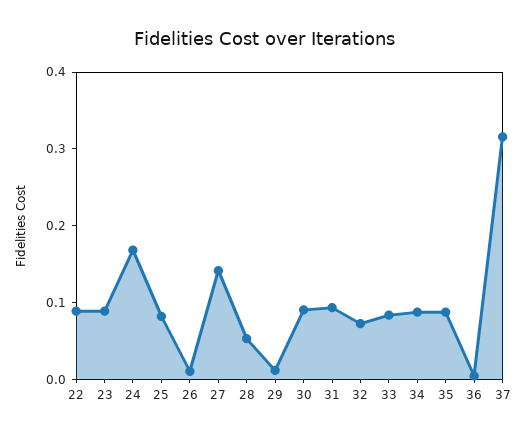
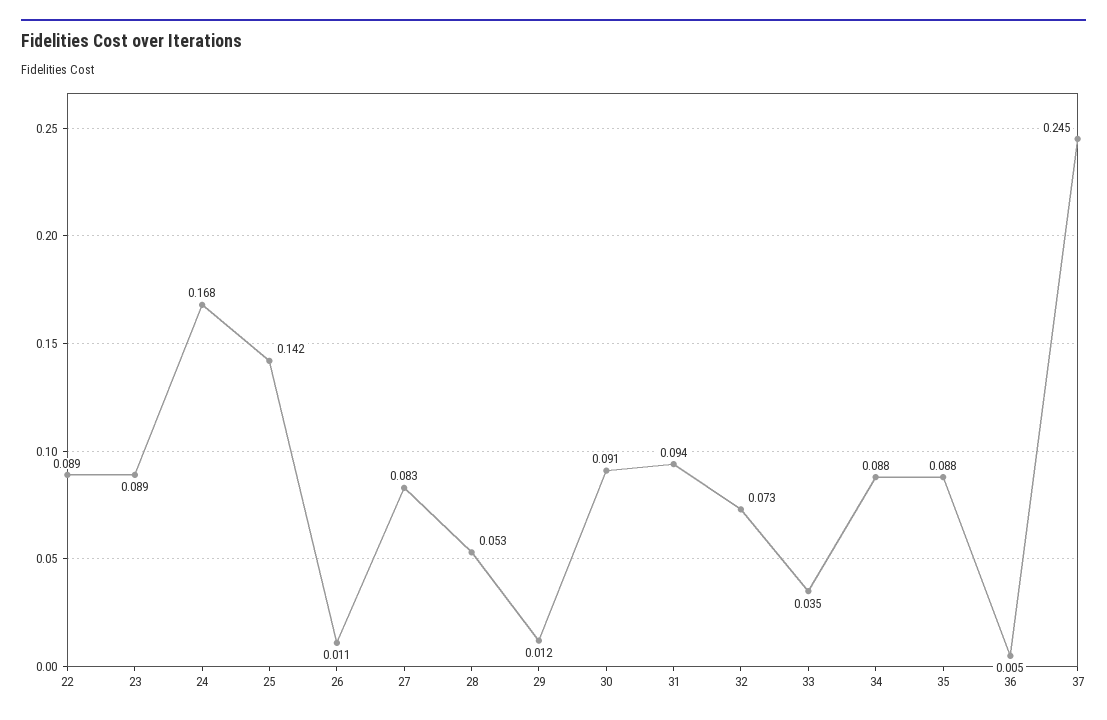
25: 0.08 -> 0.142
27: 0.14 -> 0.083
33: 0.08 -> 0.035
37: 0.32 -> 0.245

